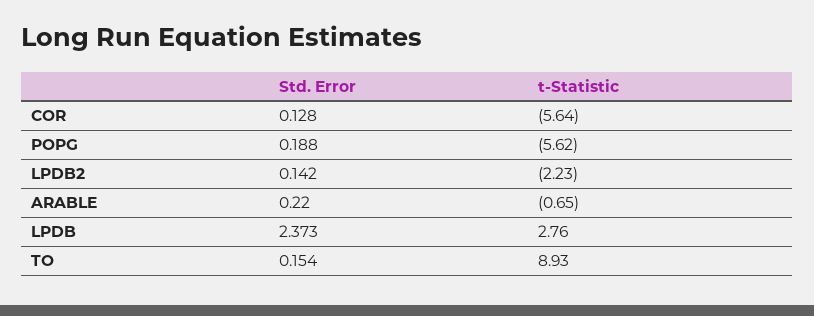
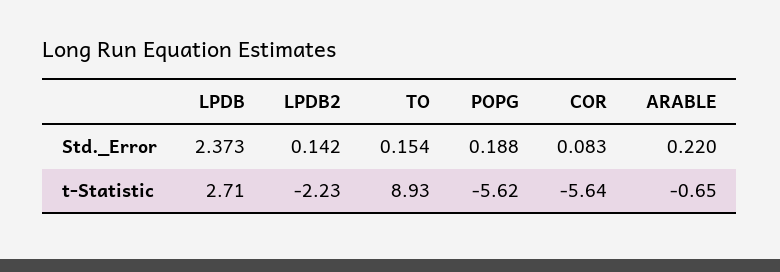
Std. Error, COR: 0.128 -> 0.083
t-Statistic, LPDB: 2.76 -> 2.71

